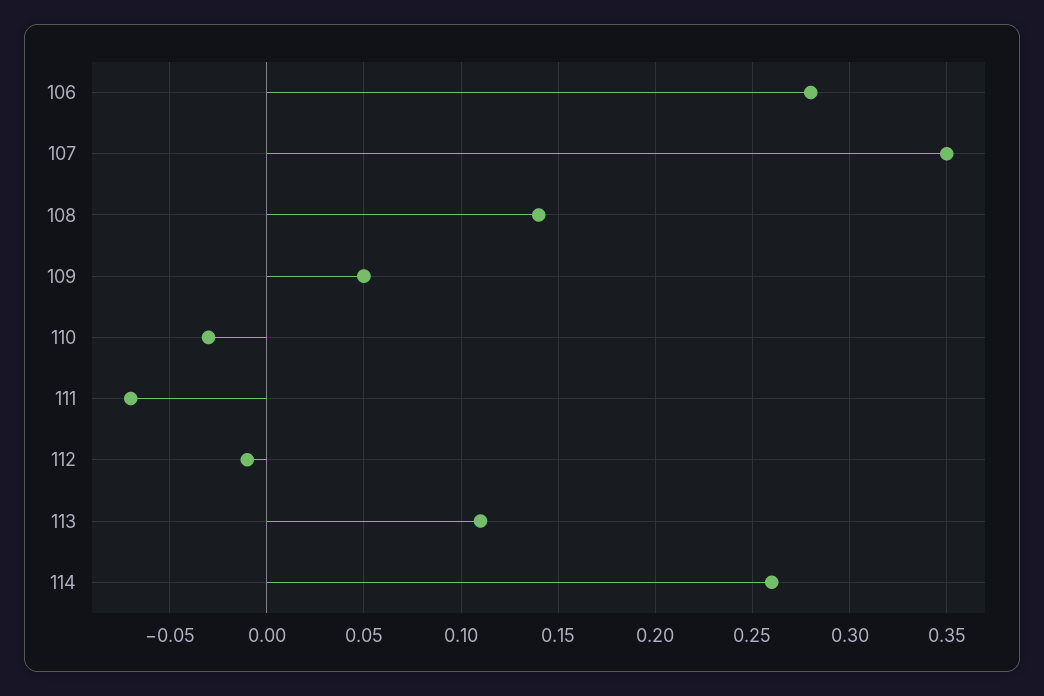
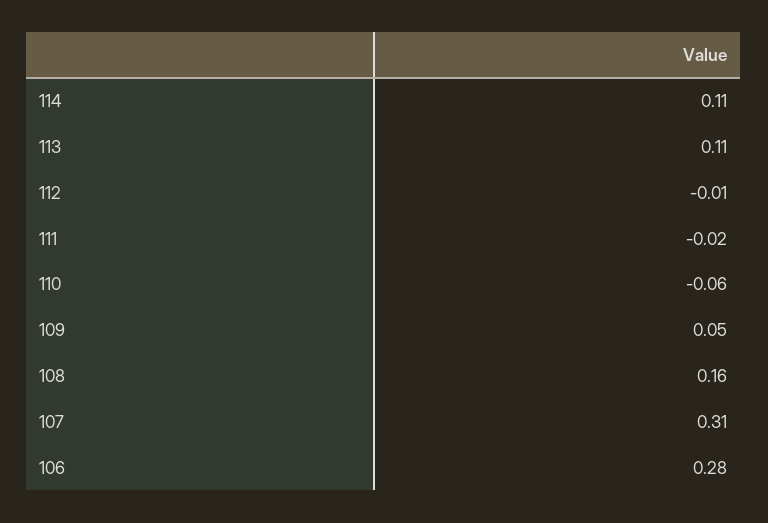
107: 0.35 -> 0.31
108: 0.14 -> 0.16
110: -0.03 -> -0.06
111: -0.07 -> -0.02
114: 0.26 -> 0.11

